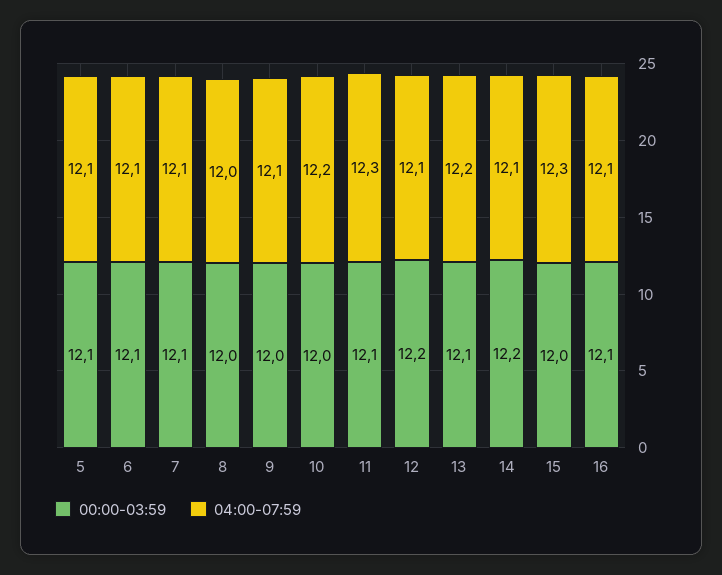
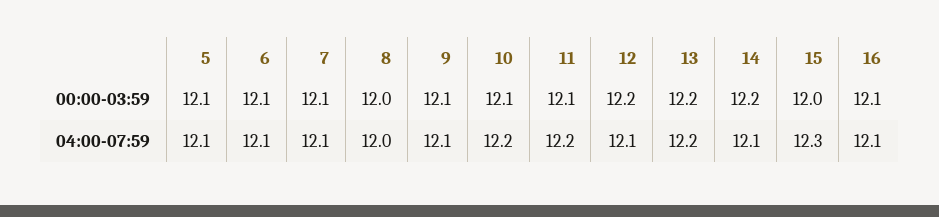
00:00-03:59, 9: 12 -> 12.1
00:00-03:59, 10: 12 -> 12.1
04:00-07:59, 11: 12.3 -> 12.2
00:00-03:59, 13: 12.1 -> 12.2

